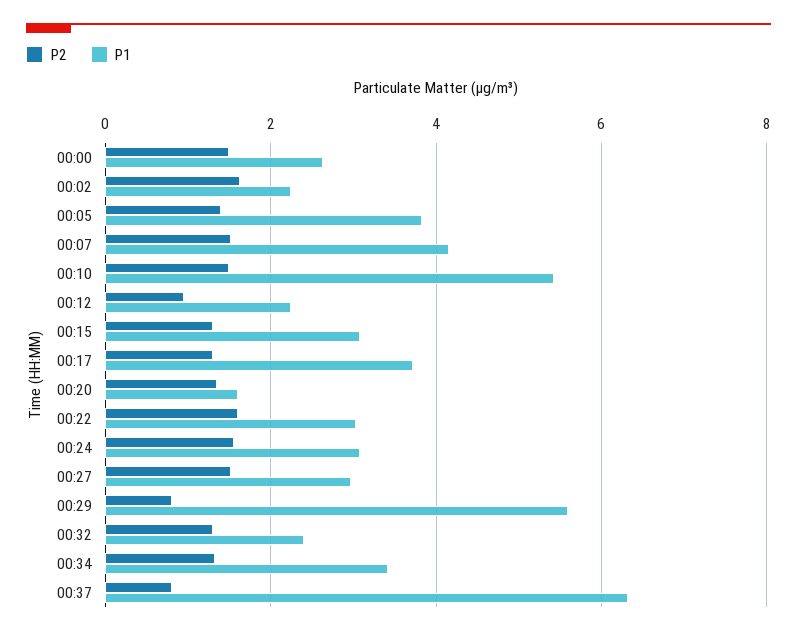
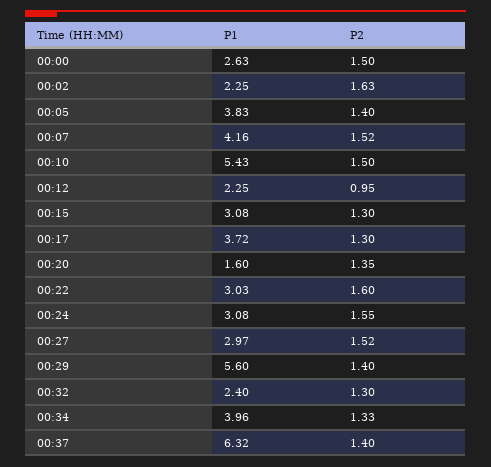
P2, 00:29: 0.8 -> 1.4
P1, 00:34: 3.4 -> 3.96
P2, 00:37: 0.8 -> 1.4

